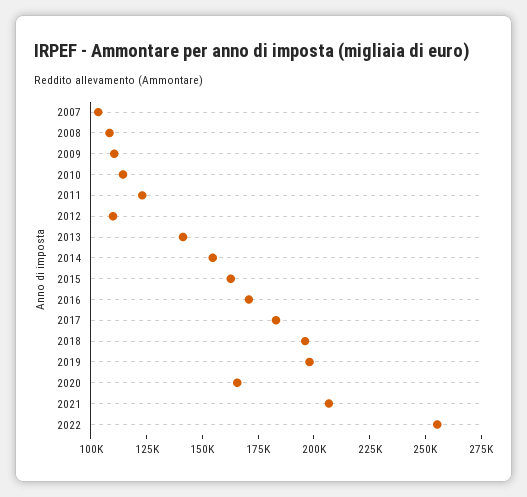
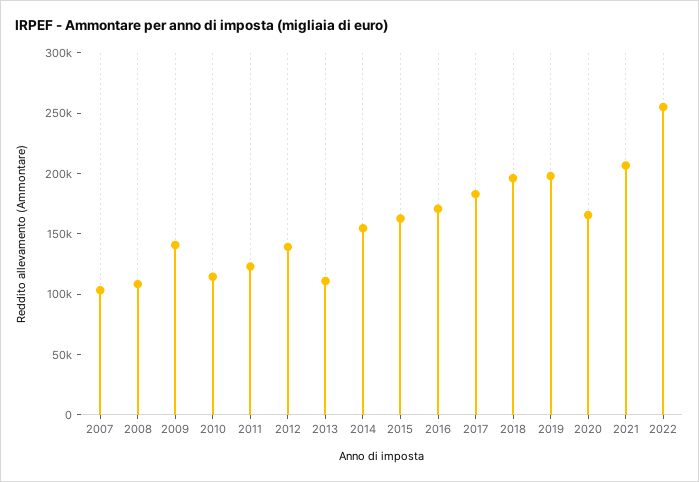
2009: 110000 -> 140000
2012: 110000 -> 140000
2013: 140000 -> 110000

